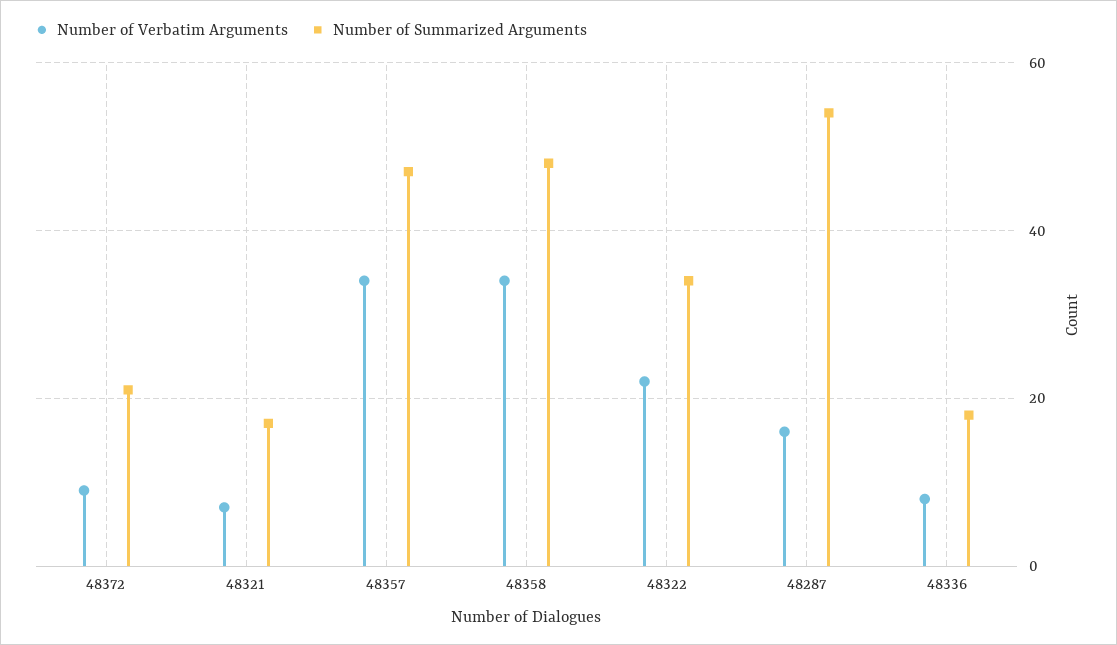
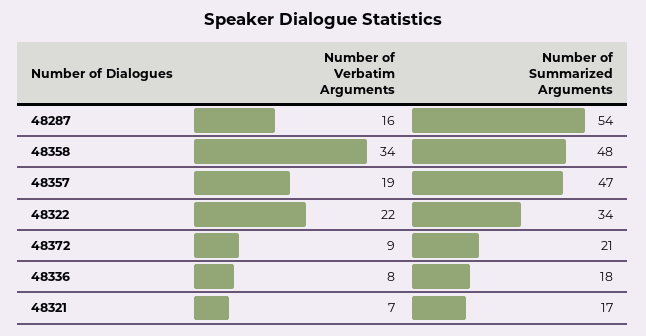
Number of Verbatim Arguments, 48357: 35 -> 19

